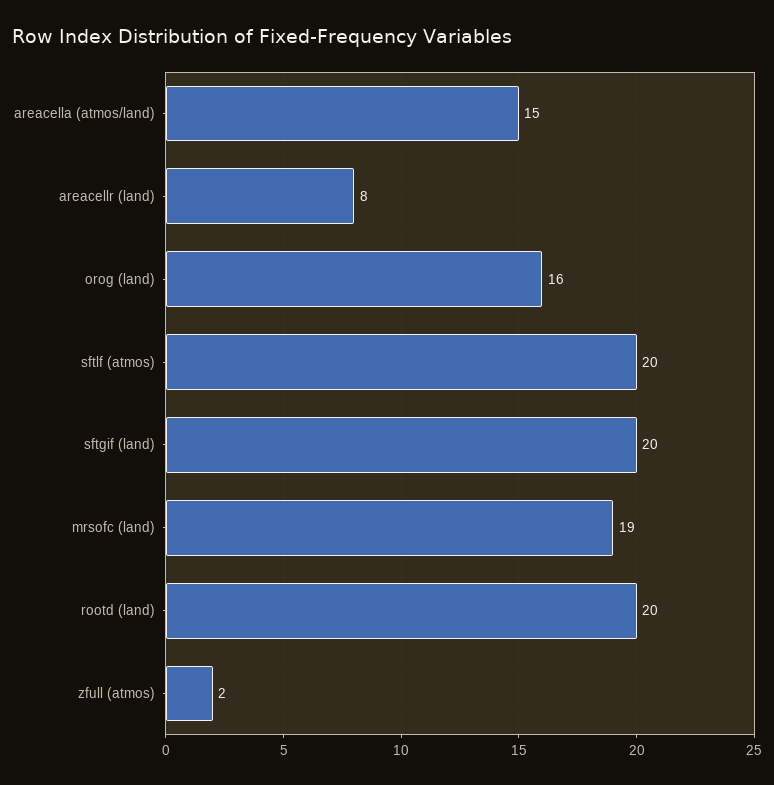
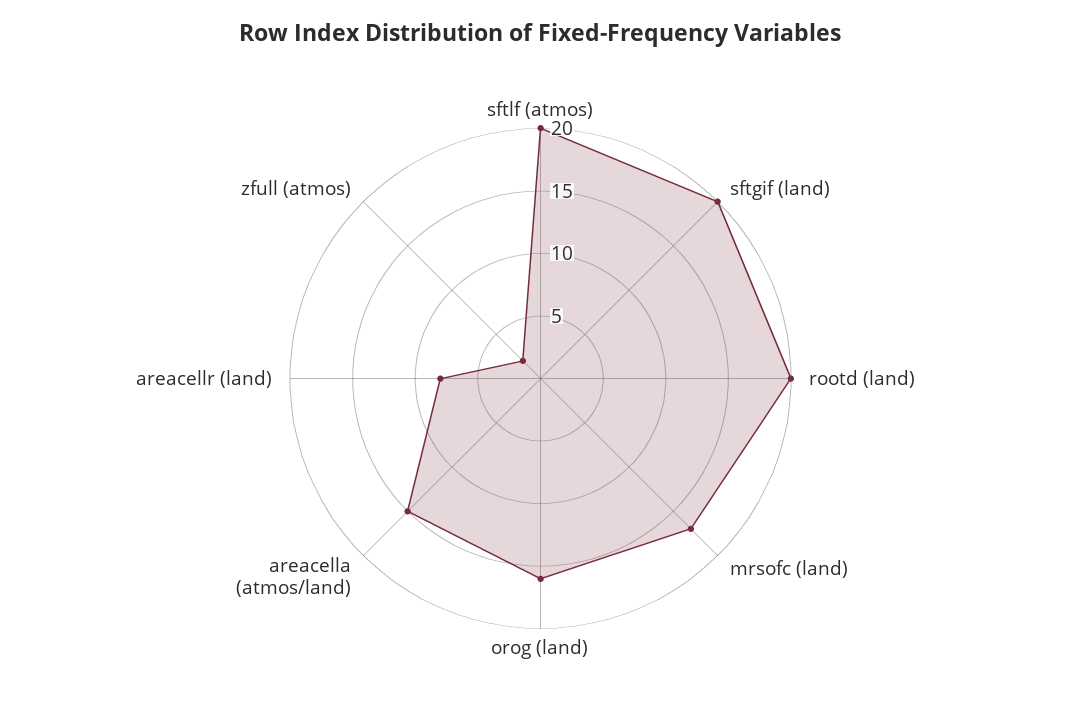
mrsofc (land): 19 -> 17

